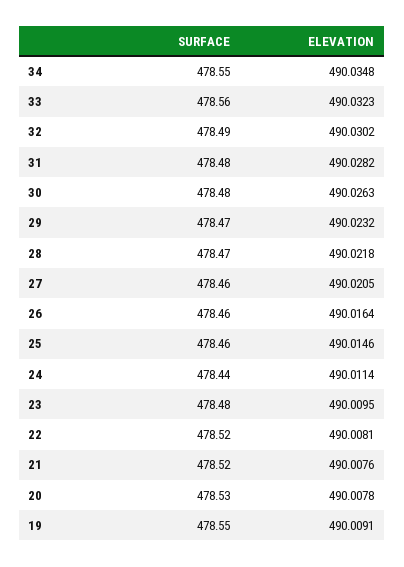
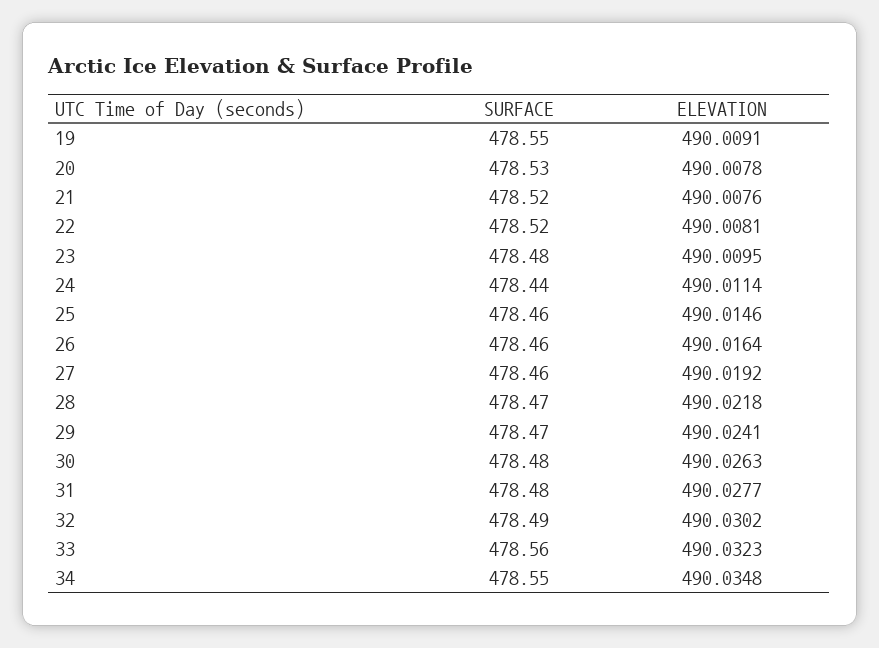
ELEVATION, 31: 490.0282 -> 490.0277
ELEVATION, 29: 490.0232 -> 490.0241
ELEVATION, 27: 490.0205 -> 490.0192

